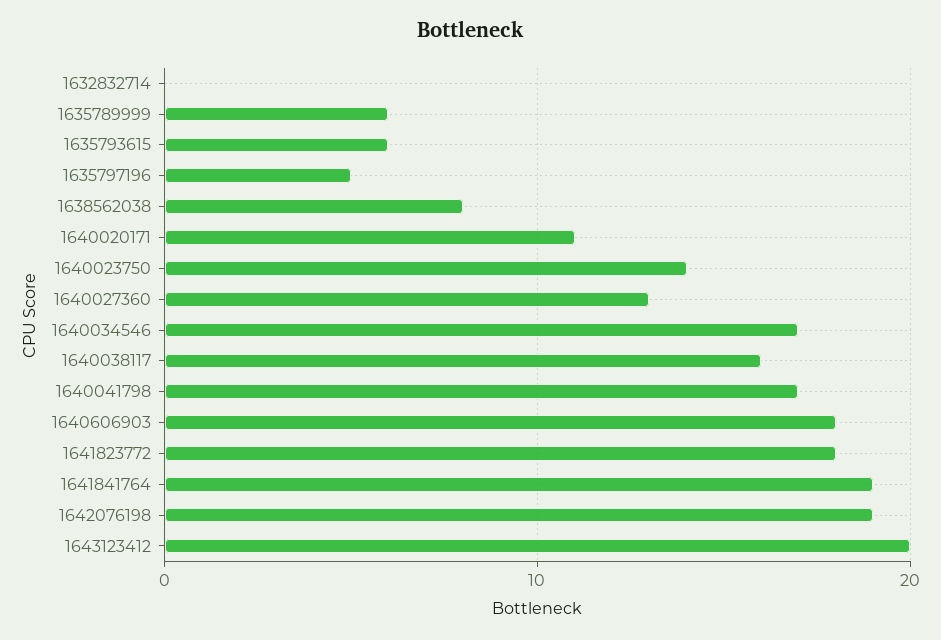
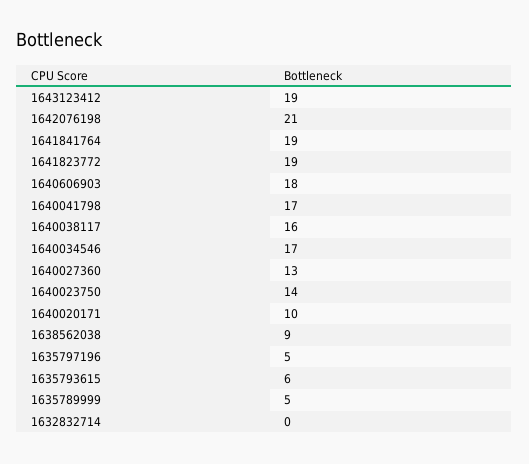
1635789999: 6 -> 5
1638562038: 8 -> 9
1640020171: 11 -> 10
1641823772: 18 -> 19
1642076198: 19 -> 21
1643123412: 20 -> 19

